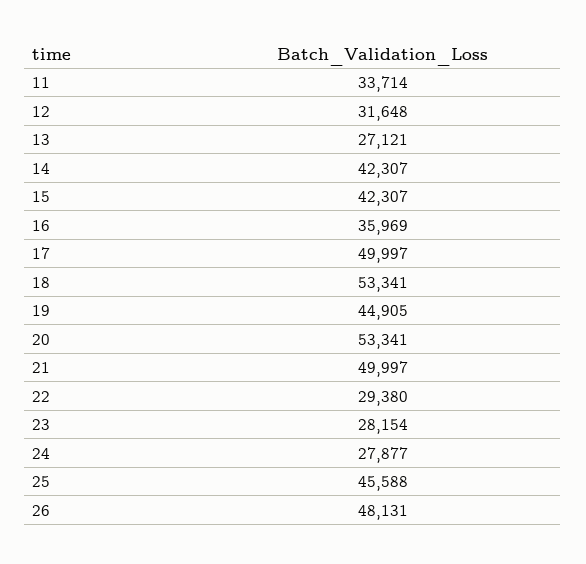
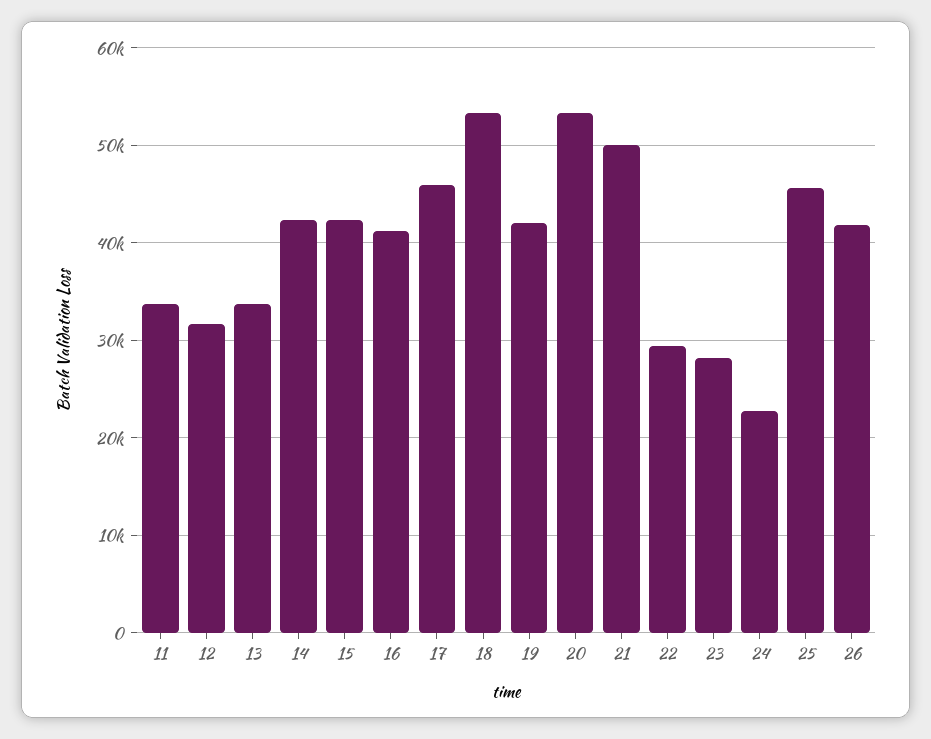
13: 27121 -> 34000
16: 35969 -> 41000
17: 49997 -> 46000
19: 44905 -> 42000
24: 27877 -> 23000
26: 48131 -> 42000

